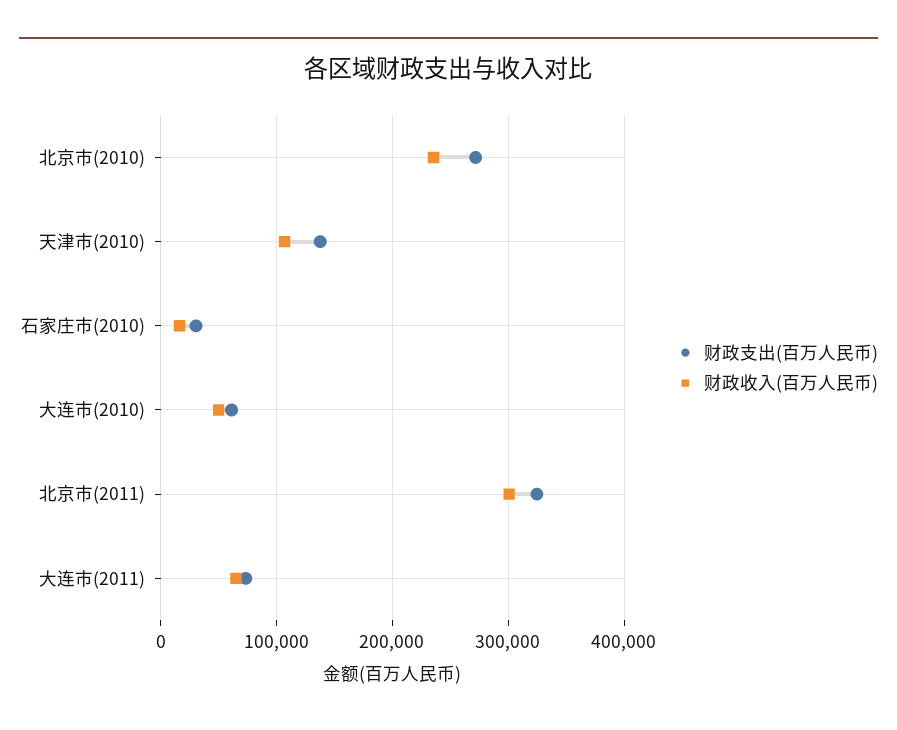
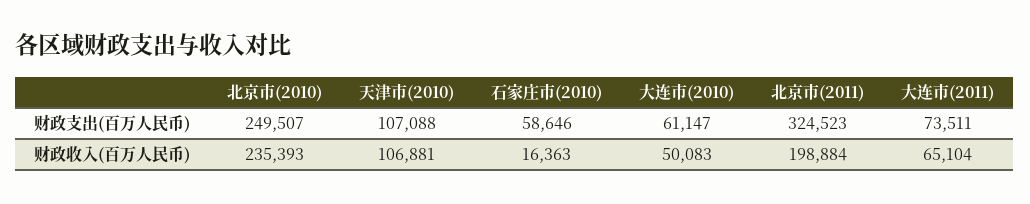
财政支出(百万人民币), 北京市(2010): 270000 -> 249507
财政支出(百万人民币), 天津市(2010): 140000 -> 107088
财政支出(百万人民币), 石家庄市(2010): 30000 -> 58646
财政收入(百万人民币), 北京市(2011): 300000 -> 198884

